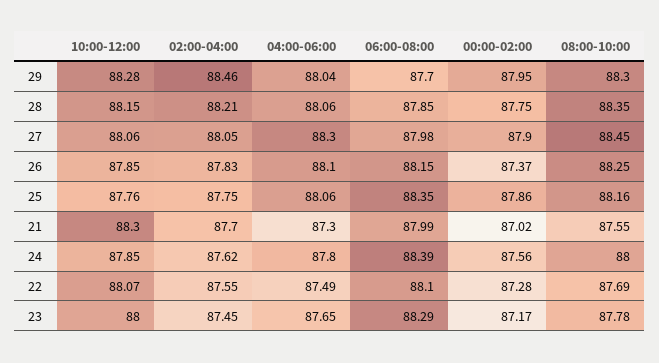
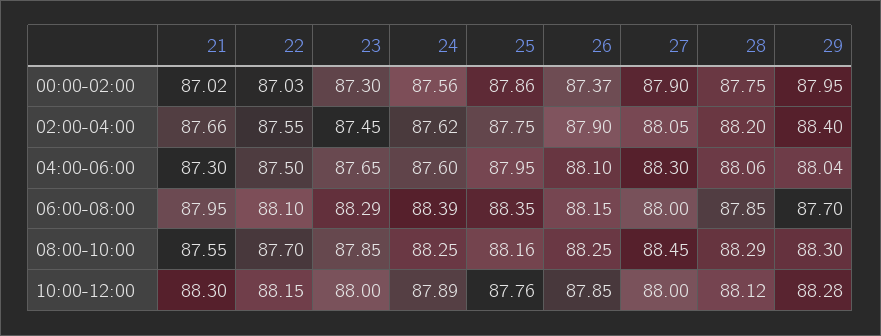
02:00-04:00, 29: 88.46 -> 88.4
10:00-12:00, 28: 88.15 -> 88.12
02:00-04:00, 28: 88.21 -> 88.2
08:00-10:00, 28: 88.35 -> 88.29
10:00-12:00, 27: 88.06 -> 88
06:00-08:00, 27: 87.98 -> 88
02:00-04:00, 26: 87.83 -> 87.9
04:00-06:00, 25: 88.06 -> 87.95
02:00-04:00, 21: 87.7 -> 87.66
06:00-08:00, 21: 87.99 -> 87.95
10:00-12:00, 24: 87.85 -> 87.89
04:00-06:00, 24: 87.8 -> 87.6
08:00-10:00, 24: 88 -> 88.25
10:00-12:00, 22: 88.07 -> 88.15
04:00-06:00, 22: 87.49 -> 87.5
00:00-02:00, 22: 87.28 -> 87.03
08:00-10:00, 22: 87.69 -> 87.7
00:00-02:00, 23: 87.17 -> 87.3
08:00-10:00, 23: 87.78 -> 87.85

